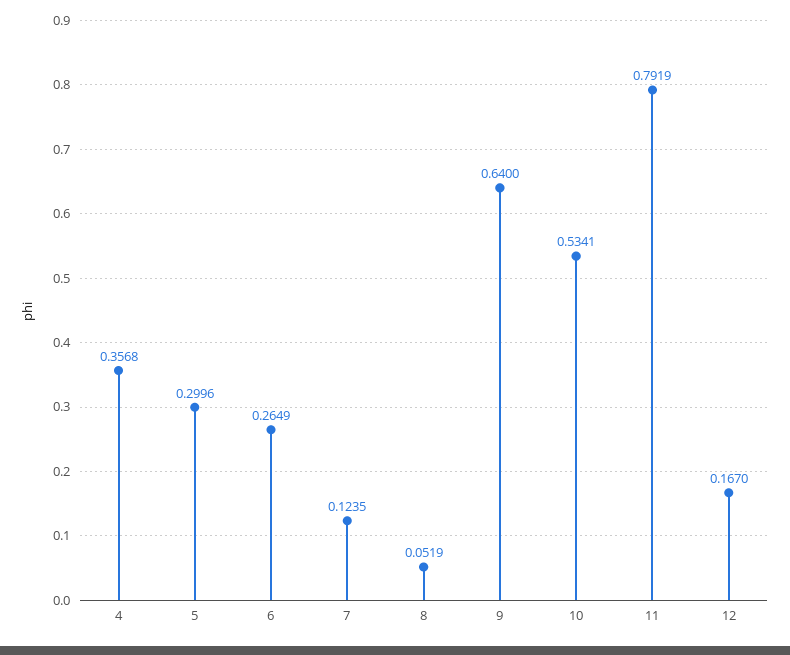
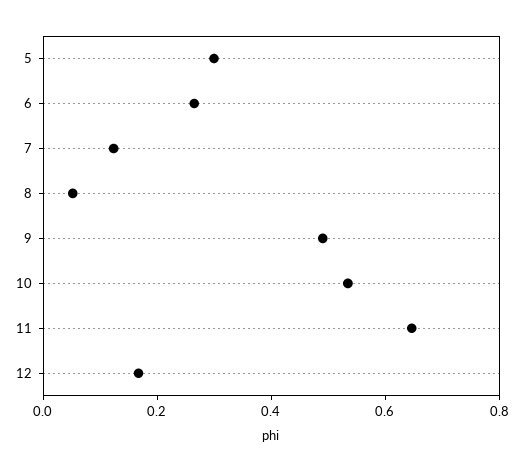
4: 0.3568 -> none
9: 0.64 -> 0.5
11: 0.7919 -> 0.65

